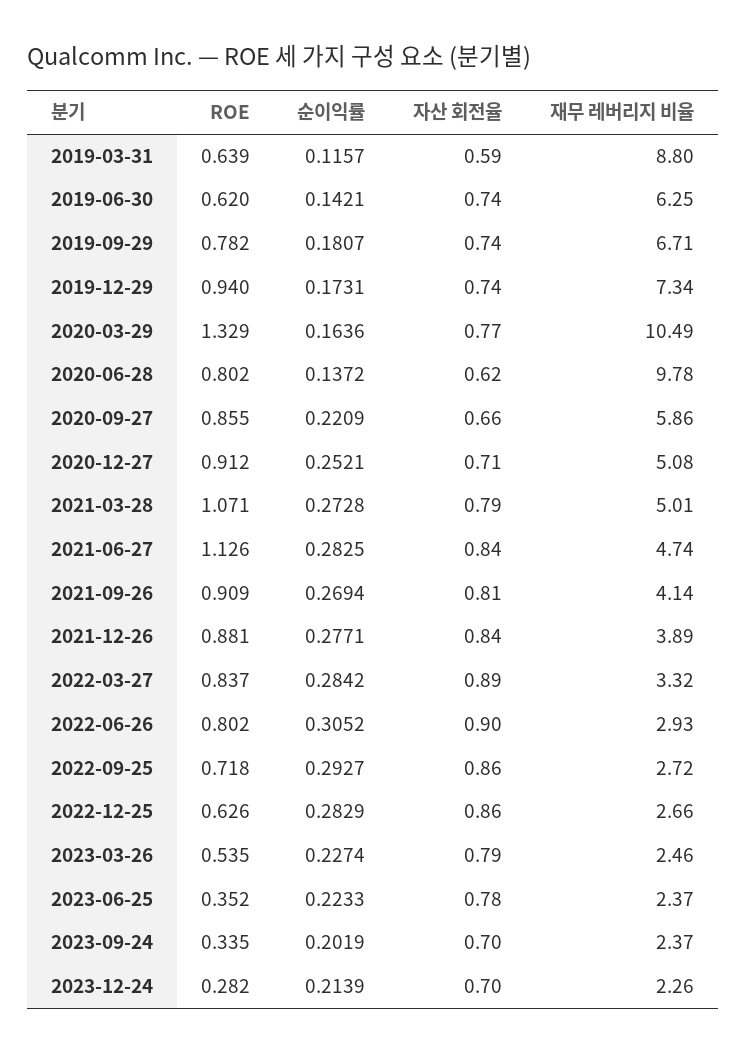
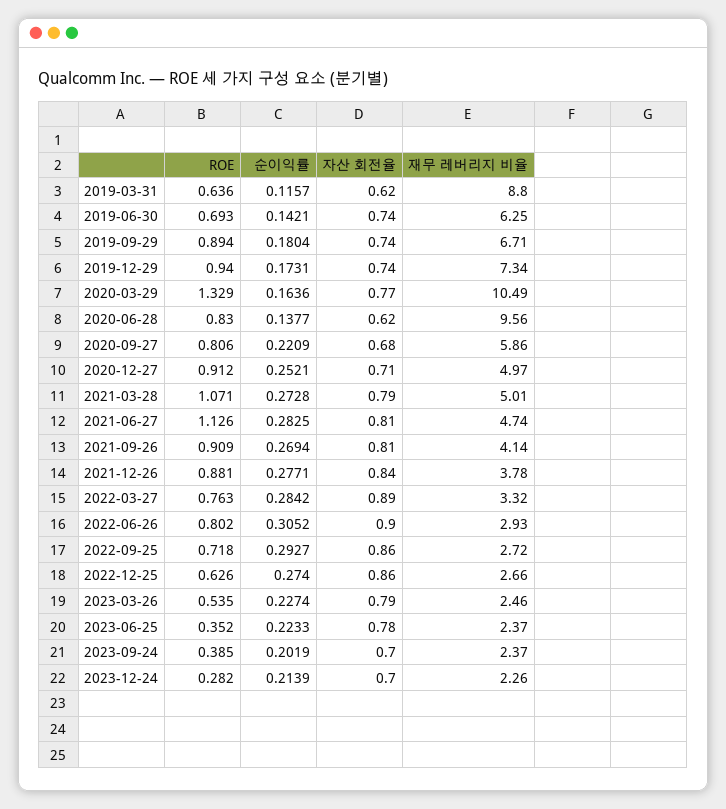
ROE, 2019-03-31: 0.639 -> 0.636
자산 회전율, 2019-03-31: 0.59 -> 0.62
ROE, 2019-06-30: 0.62 -> 0.693
ROE, 2019-09-29: 0.782 -> 0.894
순이익률, 2019-09-29: 0.1807 -> 0.1804
ROE, 2020-06-28: 0.802 -> 0.83
순이익률, 2020-06-28: 0.1372 -> 0.1377
재무 레버리지 비율, 2020-06-28: 9.78 -> 9.56
ROE, 2020-09-27: 0.855 -> 0.806
자산 회전율, 2020-09-27: 0.66 -> 0.68
재무 레버리지 비율, 2020-12-27: 5.08 -> 4.97
자산 회전율, 2021-06-27: 0.84 -> 0.81
재무 레버리지 비율, 2021-12-26: 3.89 -> 3.78
ROE, 2022-03-27: 0.837 -> 0.763
순이익률, 2022-12-25: 0.2829 -> 0.274
ROE, 2023-09-24: 0.335 -> 0.385

